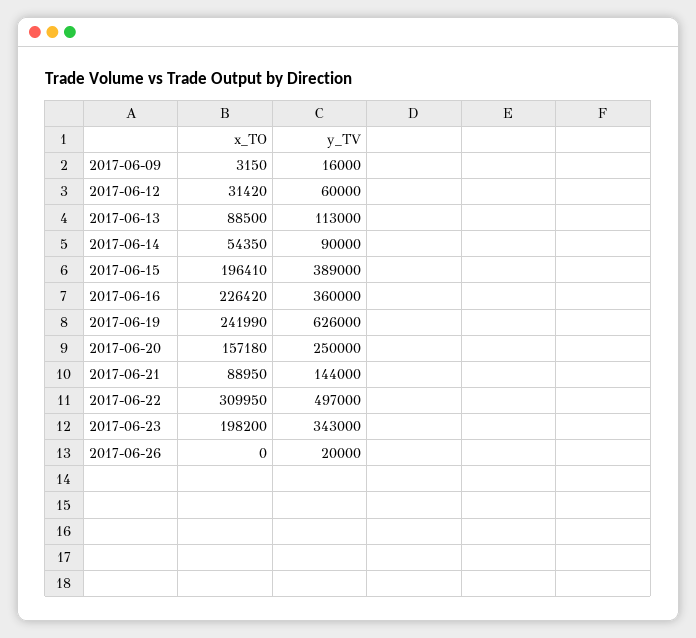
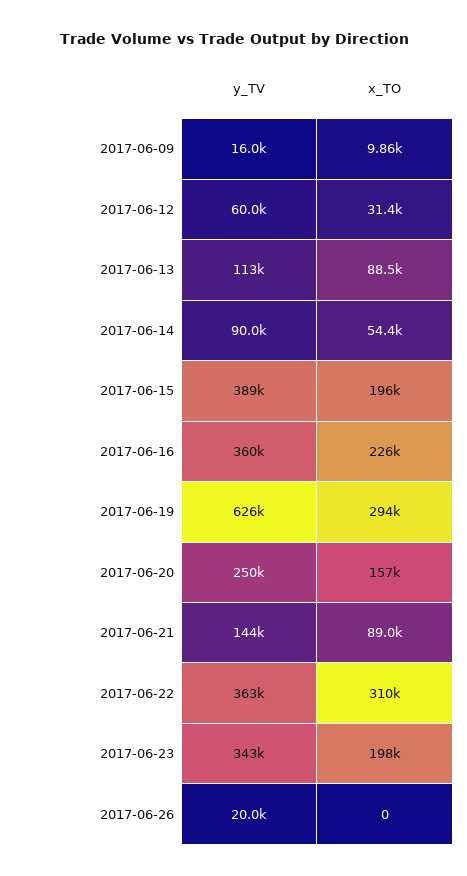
x_TO, 2017-06-09: 3150 -> 9860
x_TO, 2017-06-19: 241990 -> 294000
y_TV, 2017-06-22: 497000 -> 363000

